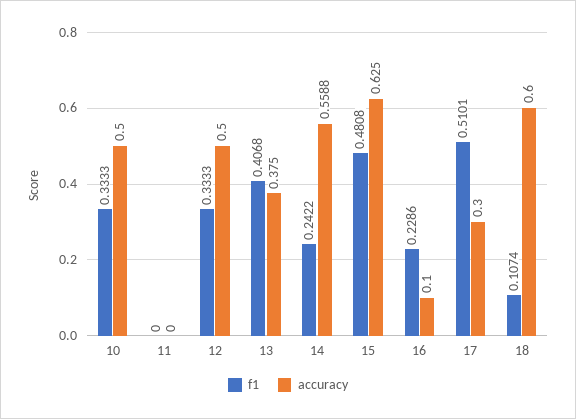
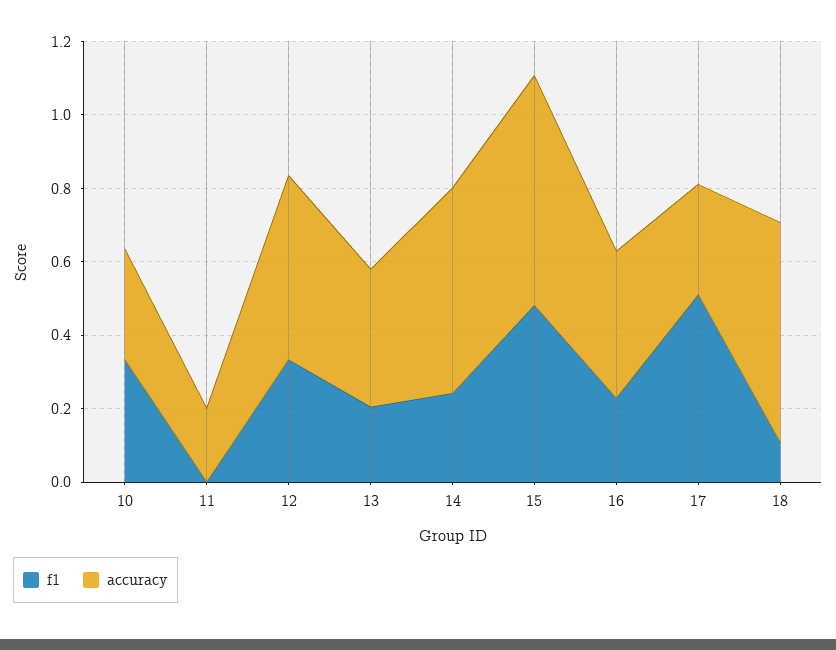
accuracy, 10: 0.5 -> 0.3
accuracy, 11: 0 -> 0.2
f1, 13: 0.4068 -> 0.2
accuracy, 16: 0.1 -> 0.4

